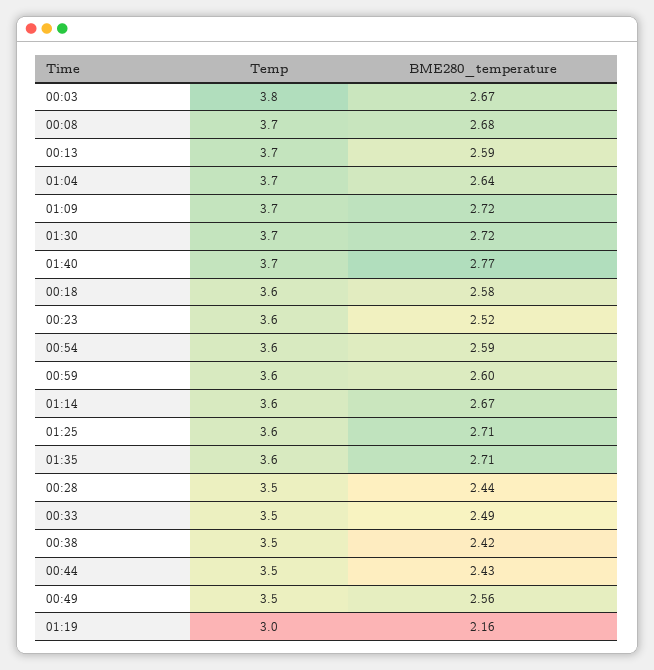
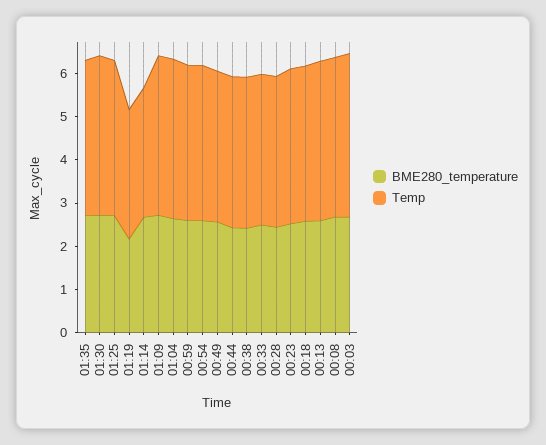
Temp, 01:40: 3.7 -> none
BME280_temperature, 01:40: 2.77 -> none
Temp, 01:14: 3.6 -> 3

